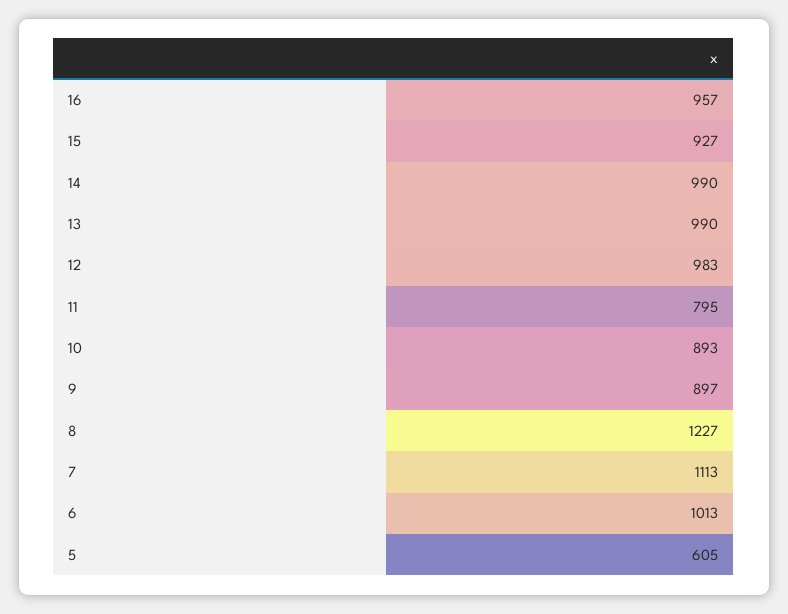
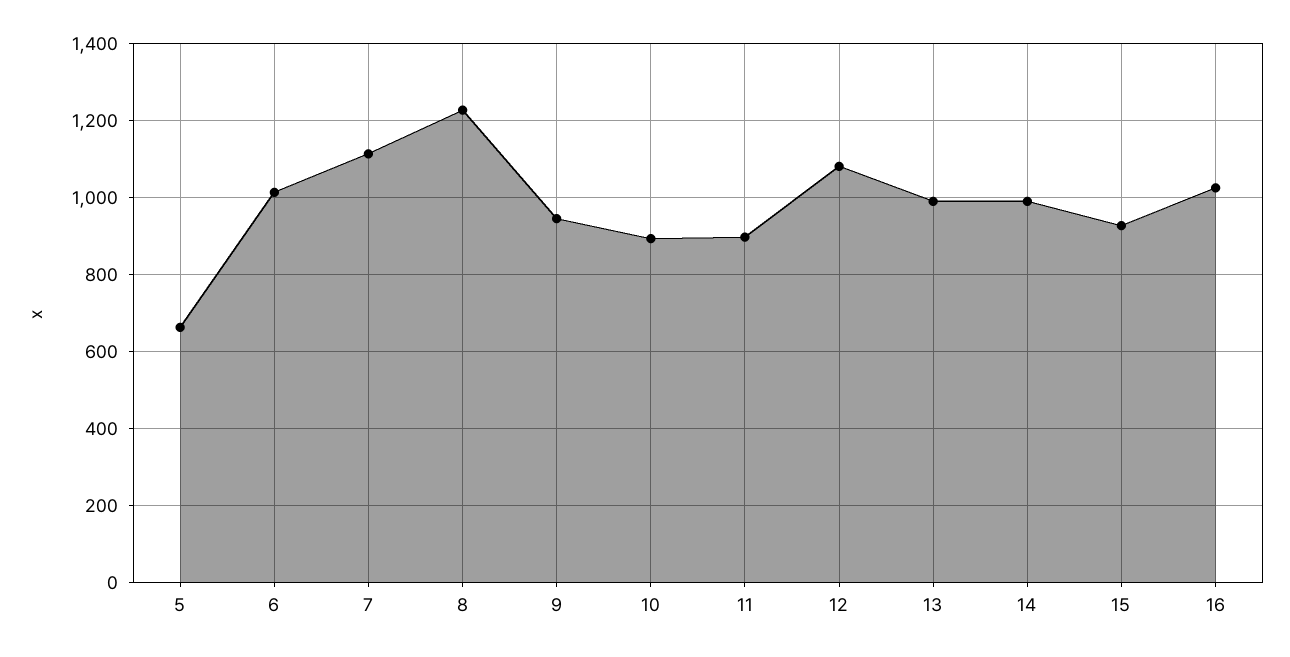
16: 957 -> 1020
12: 983 -> 1080
11: 795 -> 900
9: 897 -> 940
5: 605 -> 660

